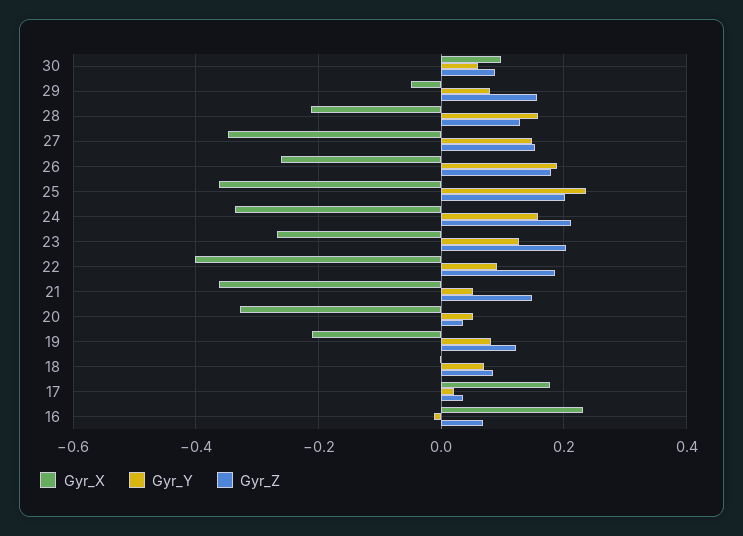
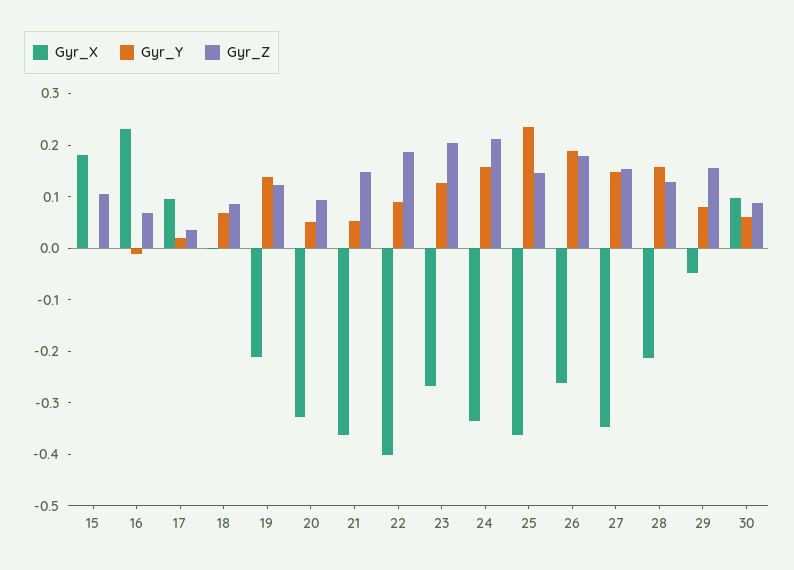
Gyr_Z, 25: 0.2 -> 0.14
Gyr_Z, 20: 0.04 -> 0.1
Gyr_Y, 19: 0.08 -> 0.14
Gyr_X, 17: 0.18 -> 0.1
Gyr_X, 15: none -> 0.18
Gyr_Y, 15: none -> 0
Gyr_Z, 15: none -> 0.1

